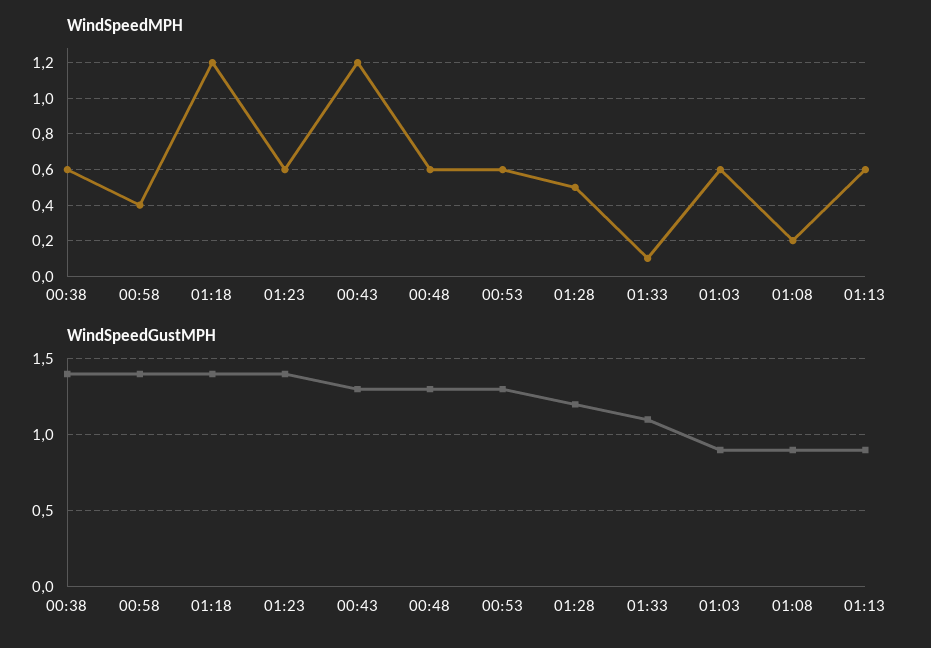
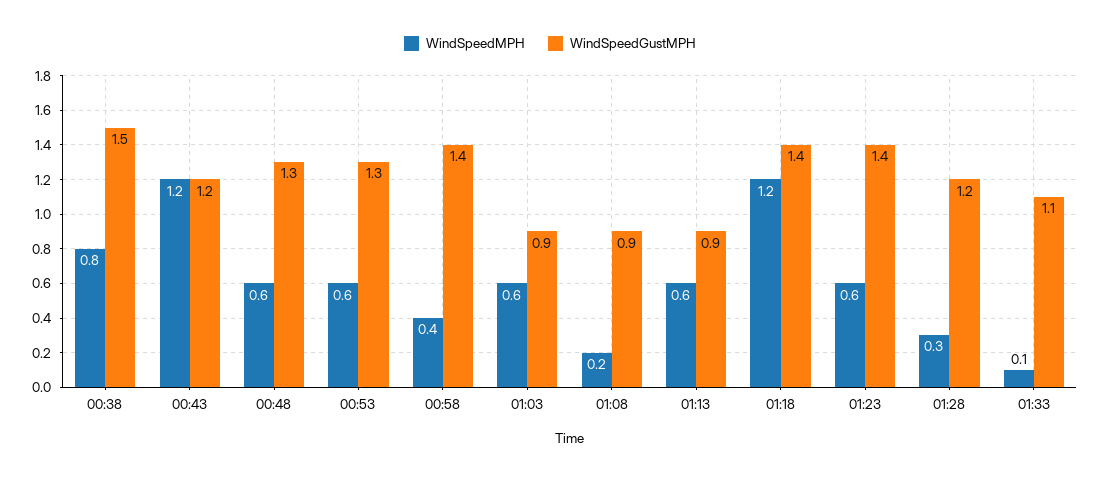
WindSpeedMPH, 00:38: 0.6 -> 0.8
WindSpeedMPH, 01:28: 0.5 -> 0.3
WindSpeedGustMPH, 00:38: 1.4 -> 1.5
WindSpeedGustMPH, 00:43: 1.3 -> 1.2

